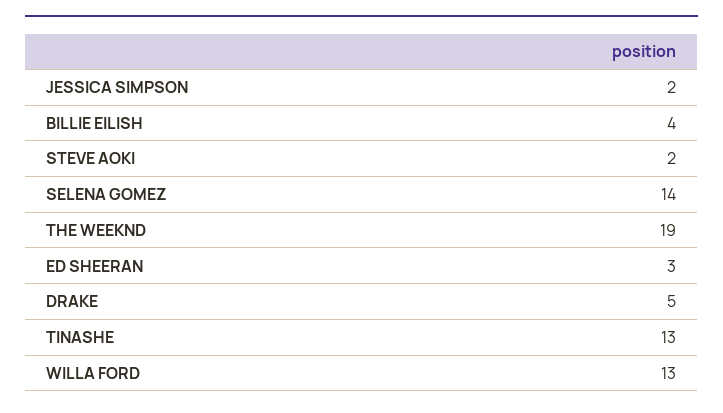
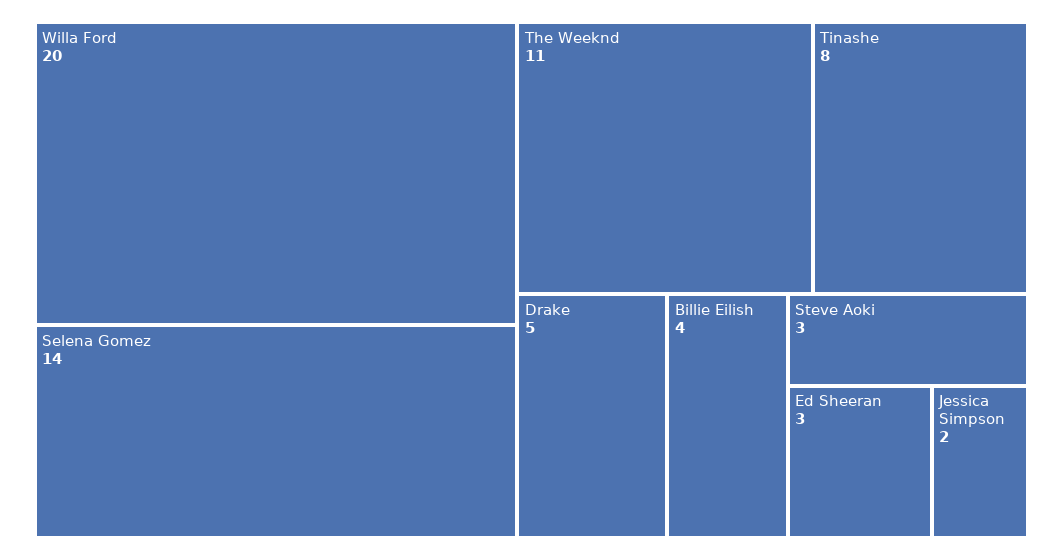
STEVE AOKI: 2 -> 3
THE WEEKND: 19 -> 11
TINASHE: 13 -> 8
WILLA FORD: 13 -> 20

